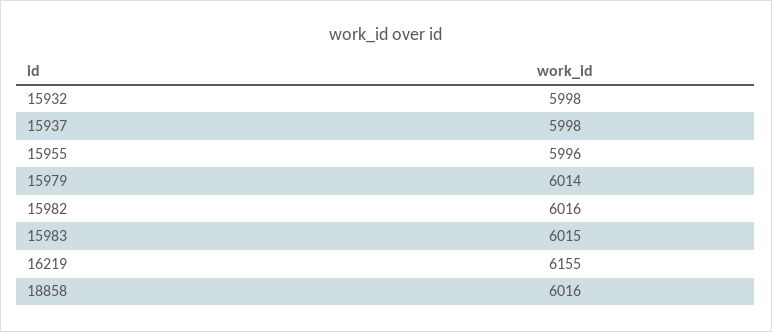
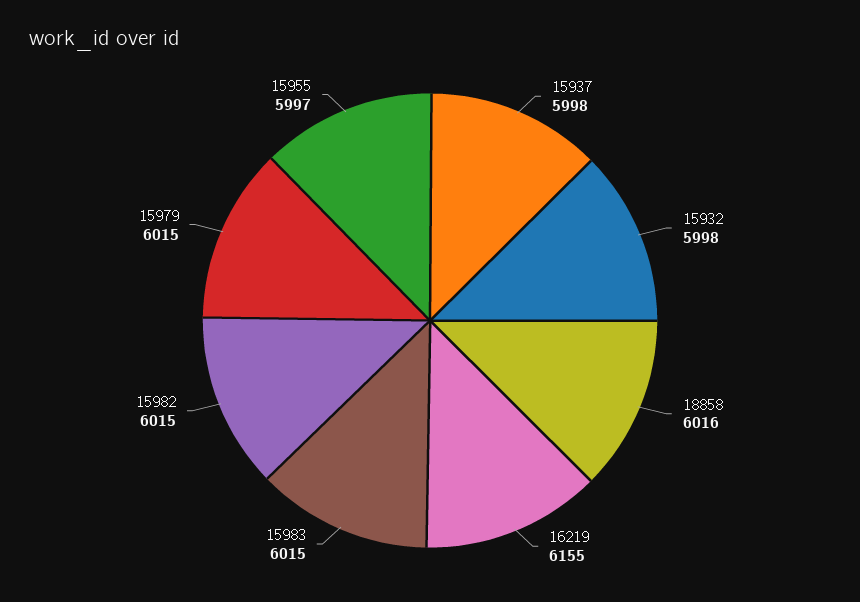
15955: 5996 -> 5997
15979: 6014 -> 6015
15982: 6016 -> 6015

